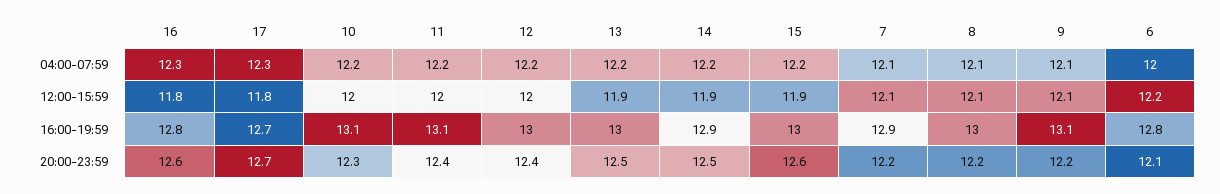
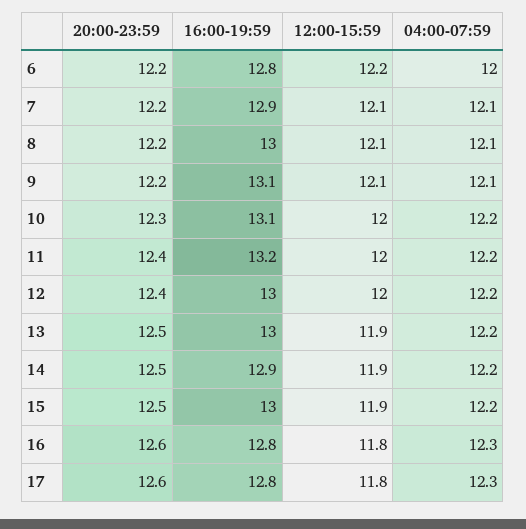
17, 16:00-19:59: 12.7 -> 12.8
11, 16:00-19:59: 13.1 -> 13.2
17, 20:00-23:59: 12.7 -> 12.6
15, 20:00-23:59: 12.6 -> 12.5
6, 20:00-23:59: 12.1 -> 12.2

